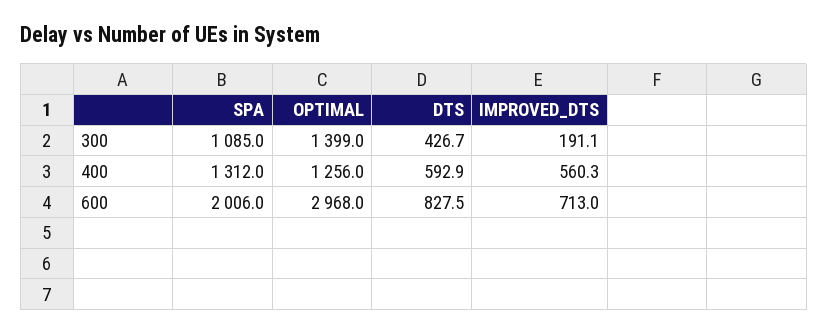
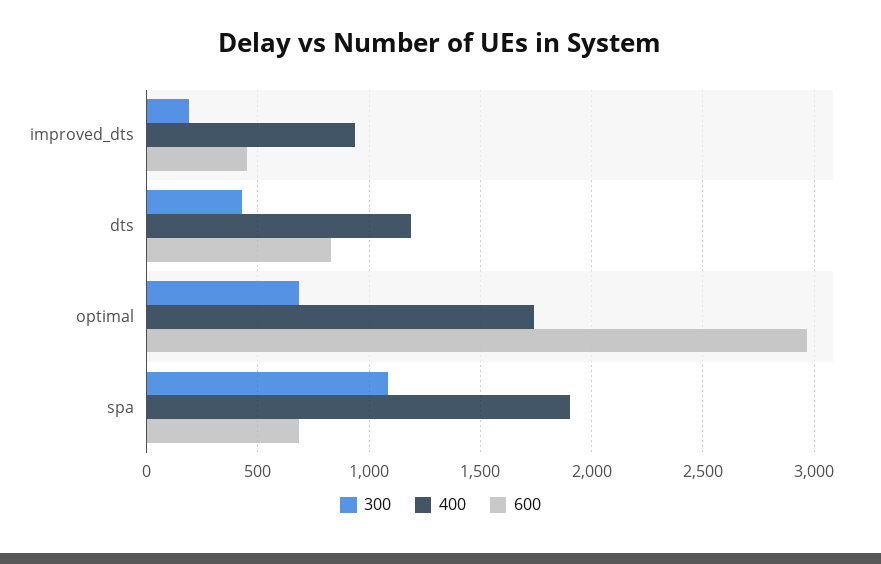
300, OPTIMAL: 1399 -> 700
400, SPA: 1312 -> 1900
400, OPTIMAL: 1256 -> 1750
400, DTS: 592.9 -> 1200
400, IMPROVED_DTS: 560.3 -> 950
600, SPA: 2006 -> 700
600, IMPROVED_DTS: 713 -> 450

